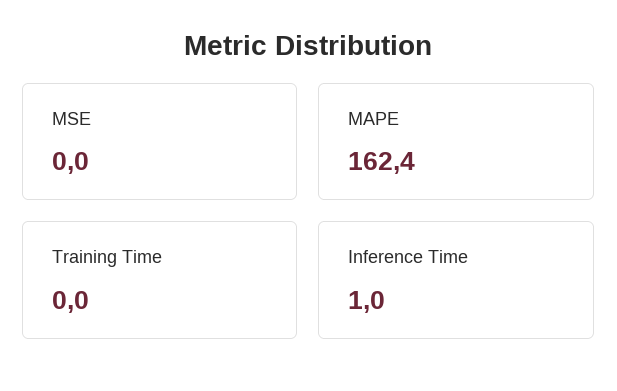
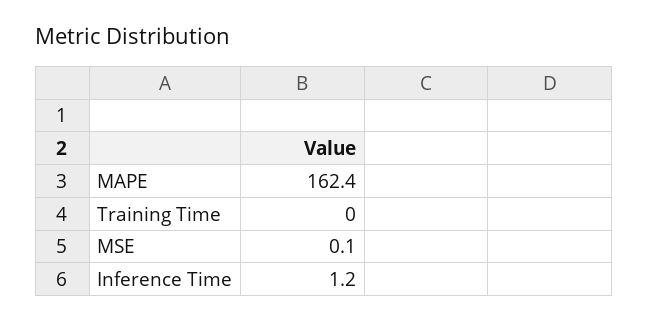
MSE: 0 -> 0.1
Inference Time: 1 -> 1.2

